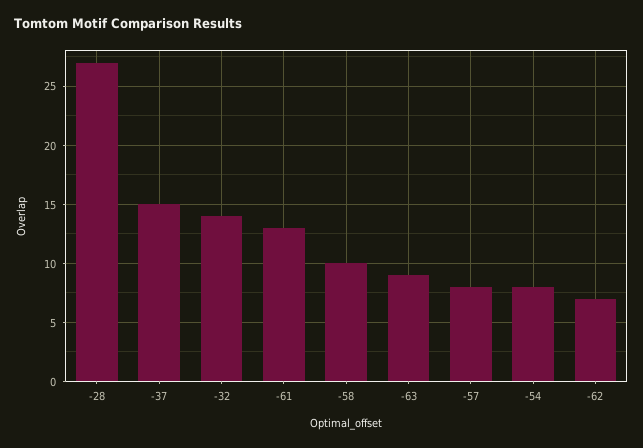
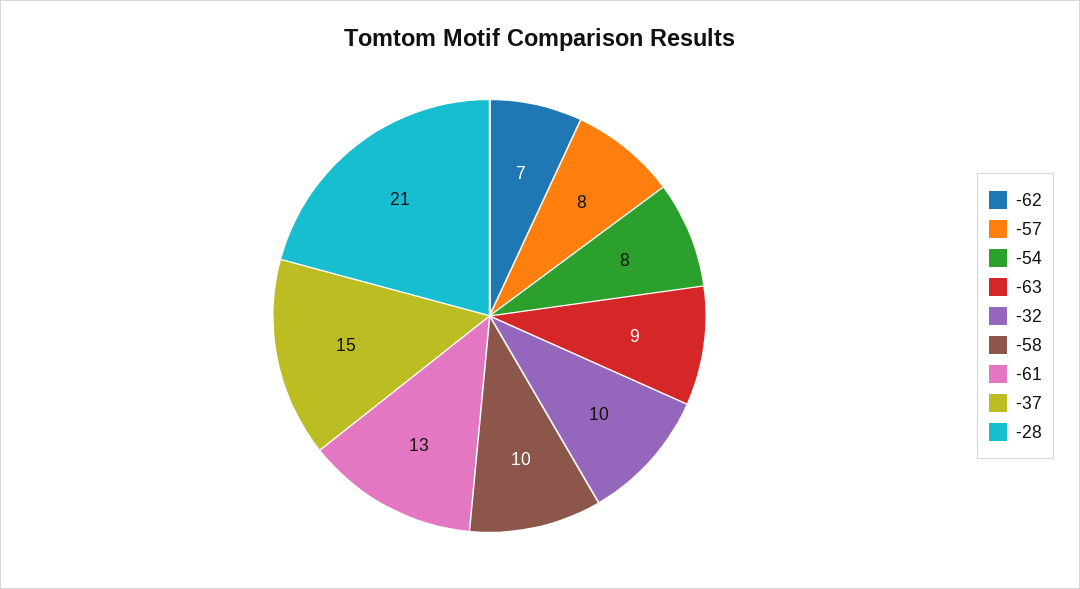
-28: 27 -> 21
-32: 14 -> 10

